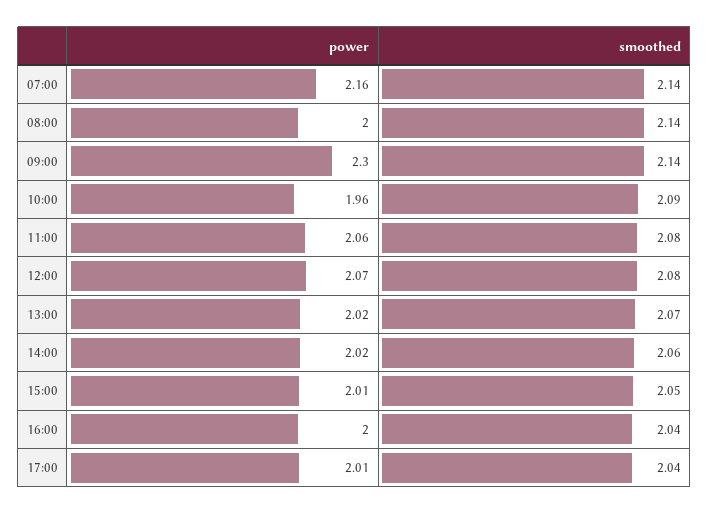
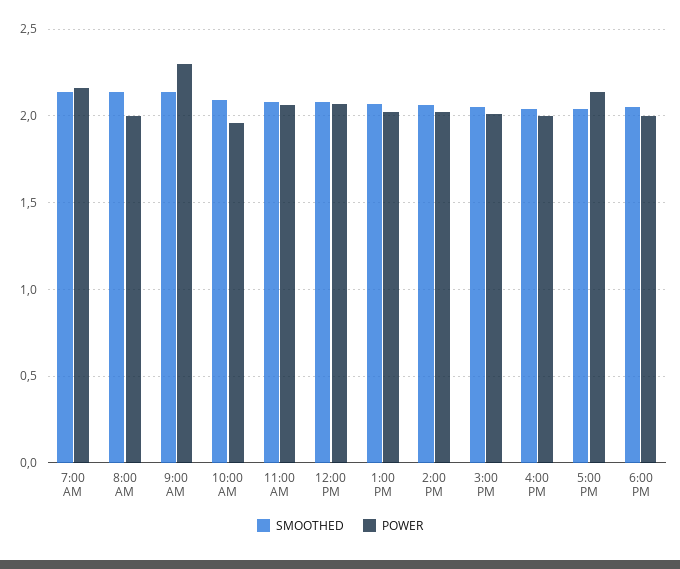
power, 17:00: 2.01 -> 2.15
smoothed, 6:00 PM: none -> 2.05
power, 6:00 PM: none -> 2

